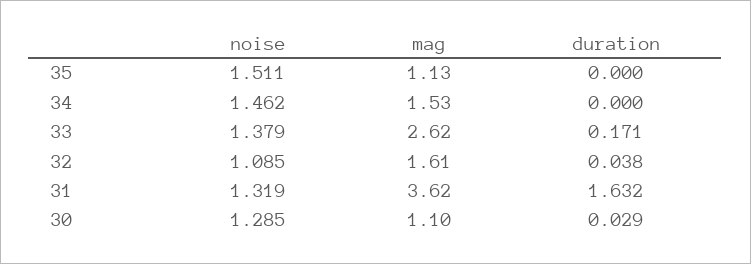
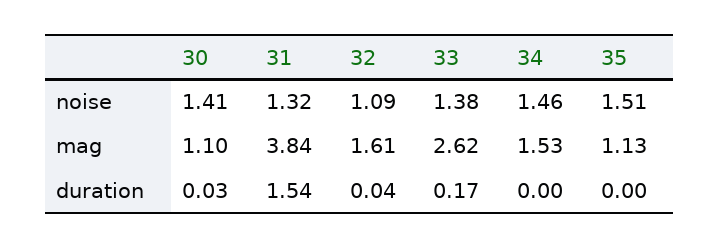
mag, 31: 3.62 -> 3.84
duration, 31: 1.632 -> 1.54
noise, 30: 1.285 -> 1.41

